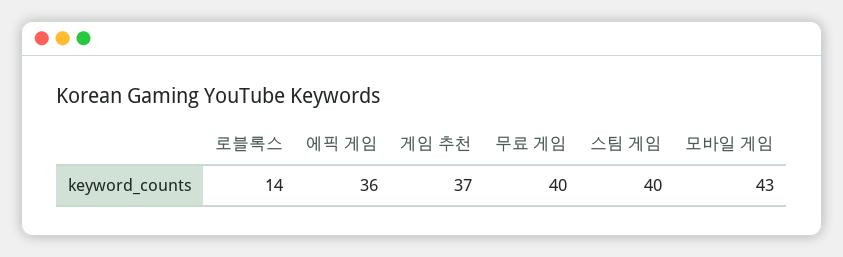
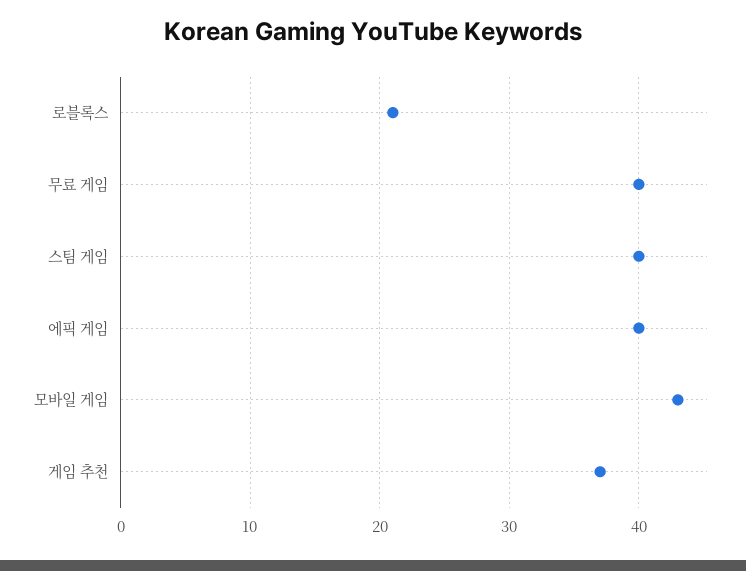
로블록스: 14 -> 21
에픽 게임: 36 -> 40

